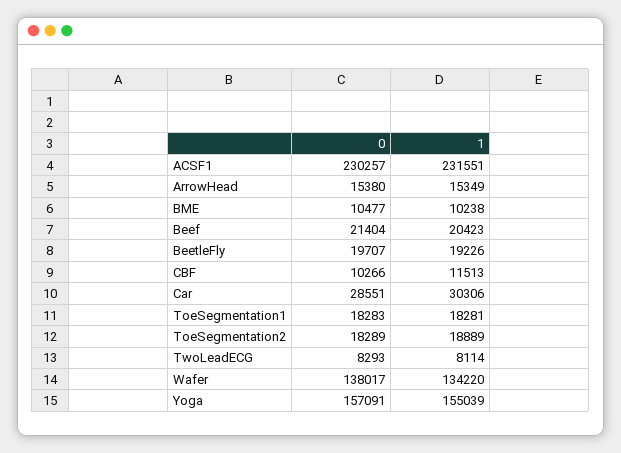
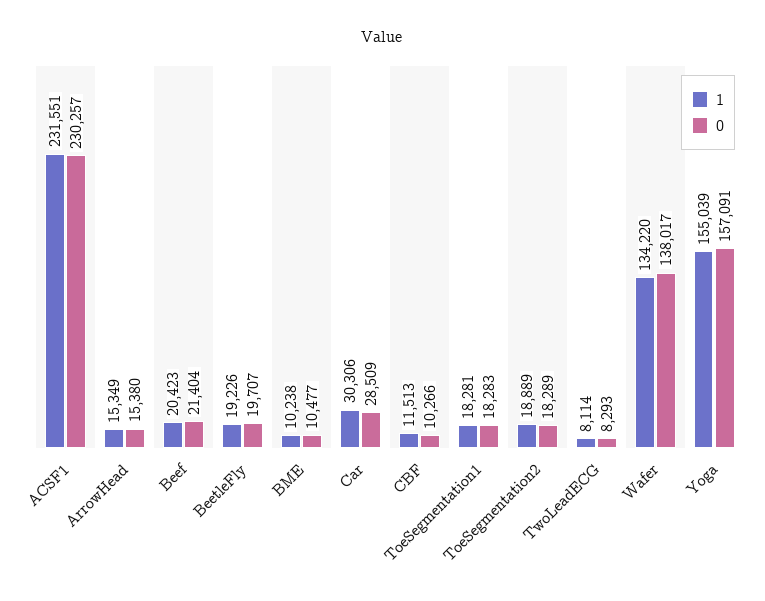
0, Car: 28551 -> 28509

